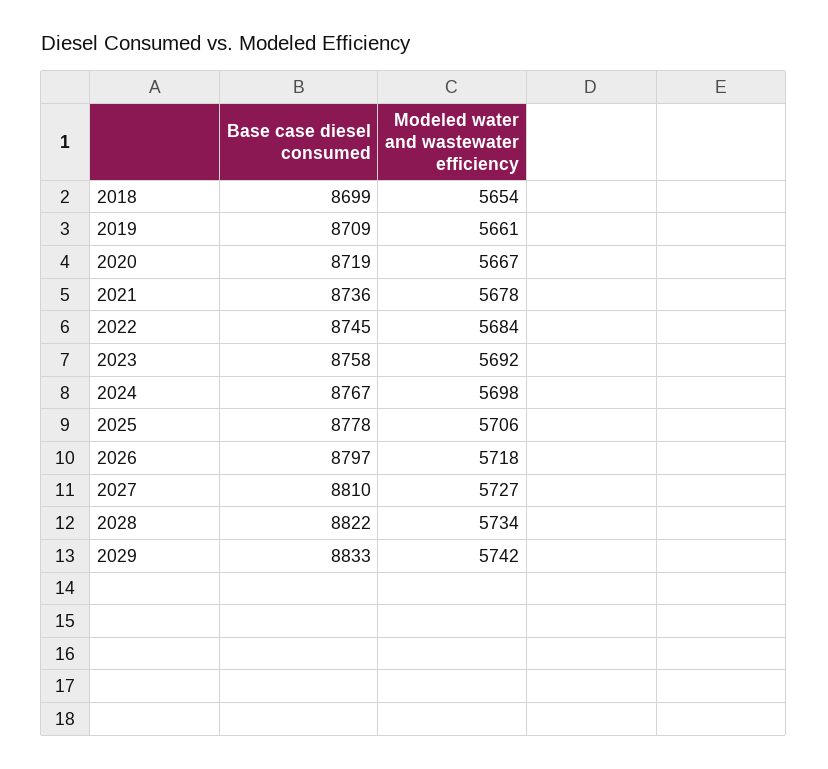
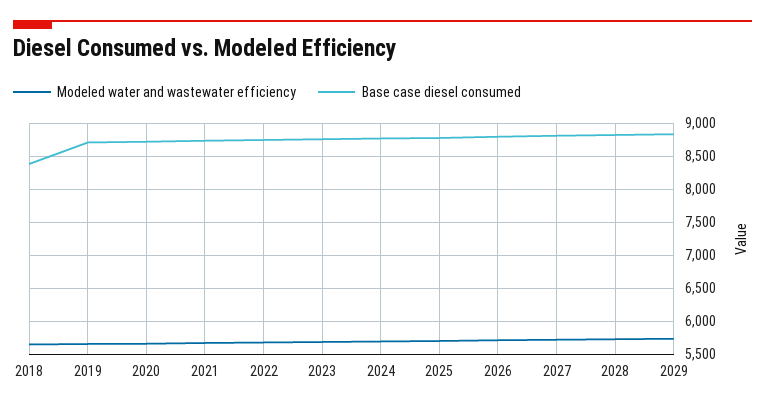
Base case diesel consumed, 2018: 8699 -> 8400

